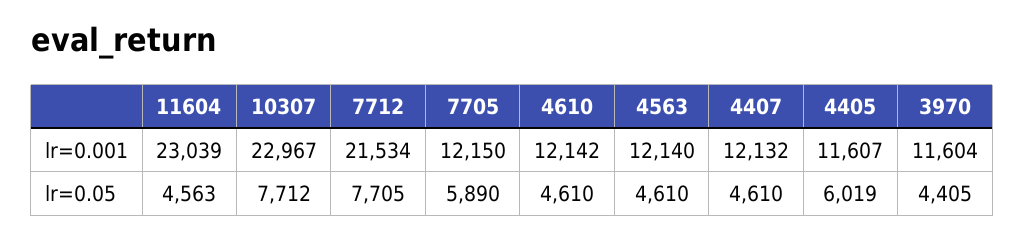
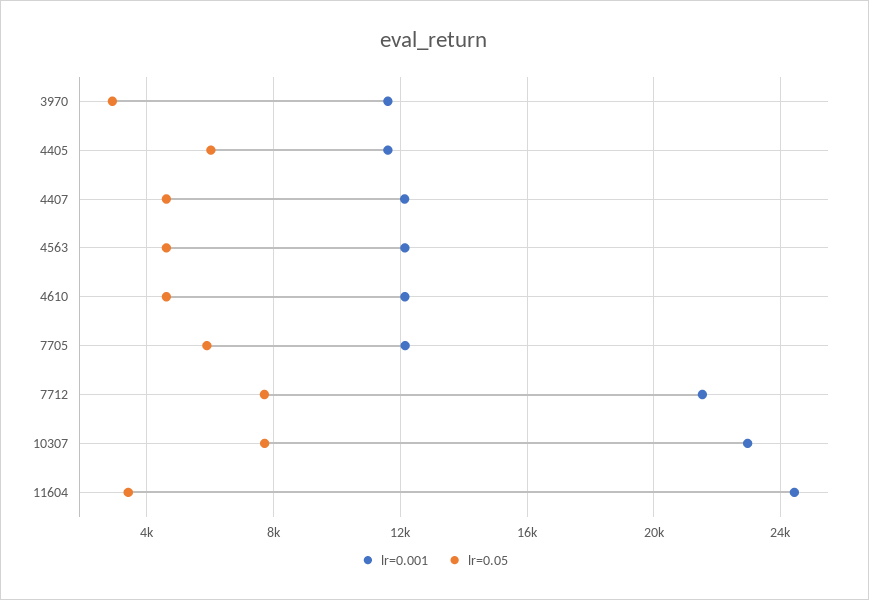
lr=0.001, 11604: 23039 -> 24500
lr=0.05, 11604: 4563 -> 3500
lr=0.05, 3970: 4405 -> 3000

